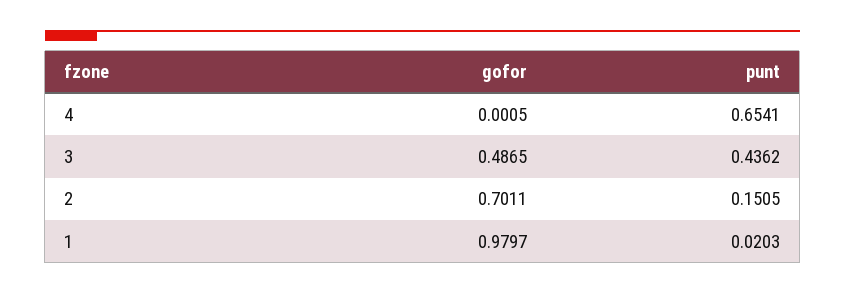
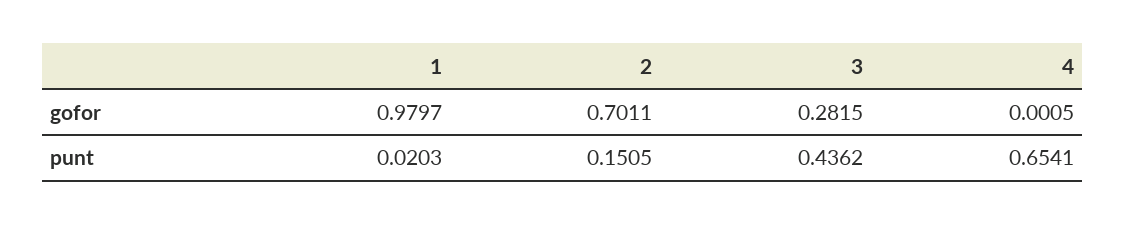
gofor, 3: 0.4865 -> 0.2815

